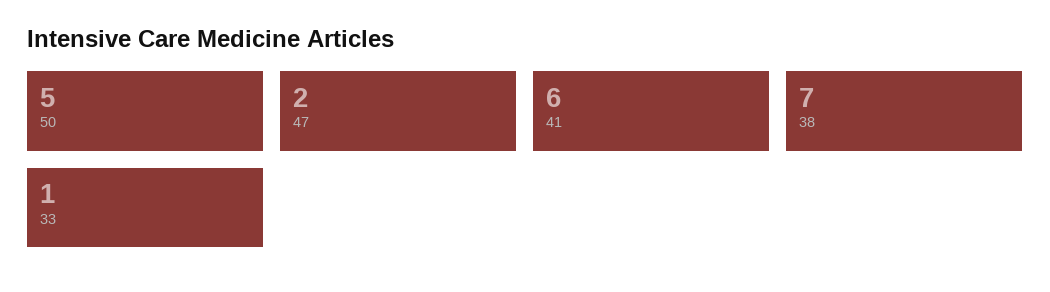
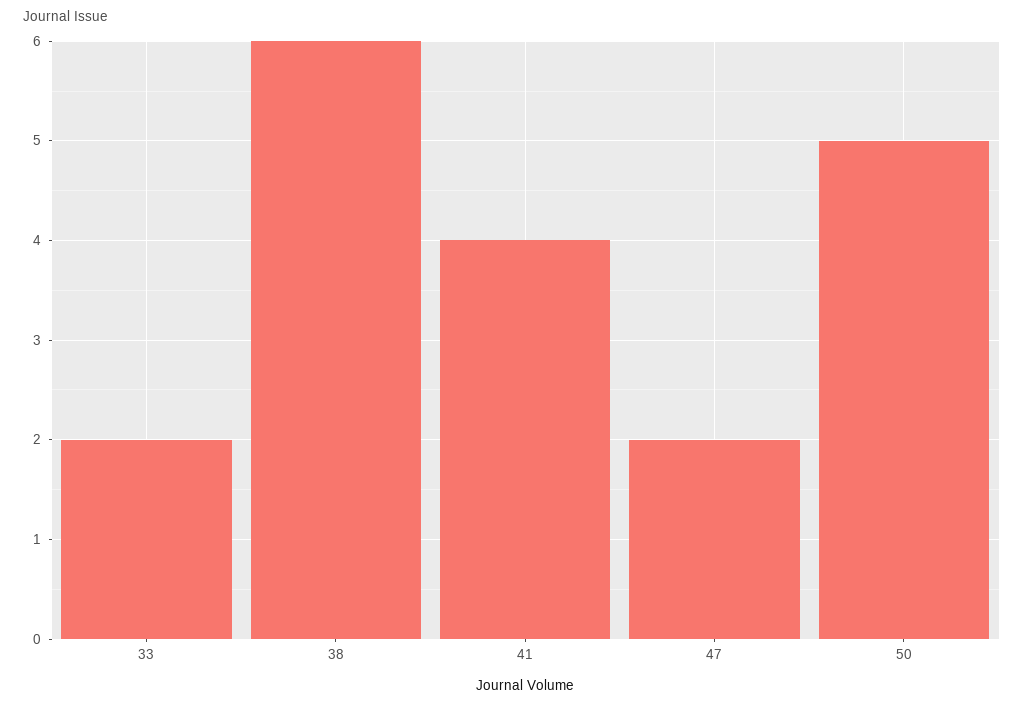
41: 6 -> 4
38: 7 -> 6
33: 1 -> 2

